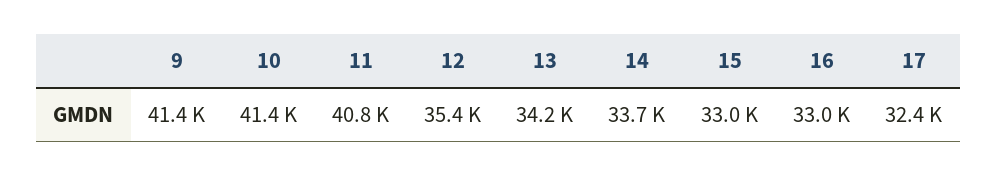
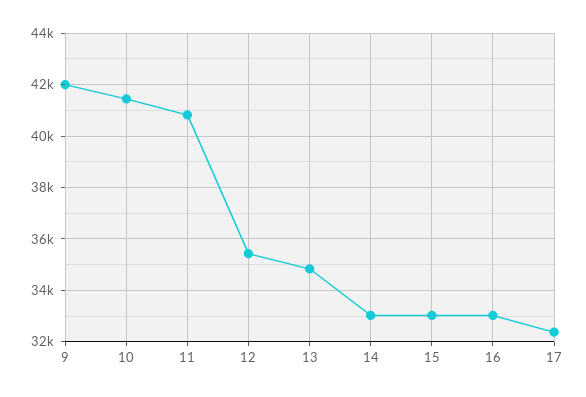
9: 41400 -> 42000
13: 34200 -> 34750
14: 33700 -> 33000

